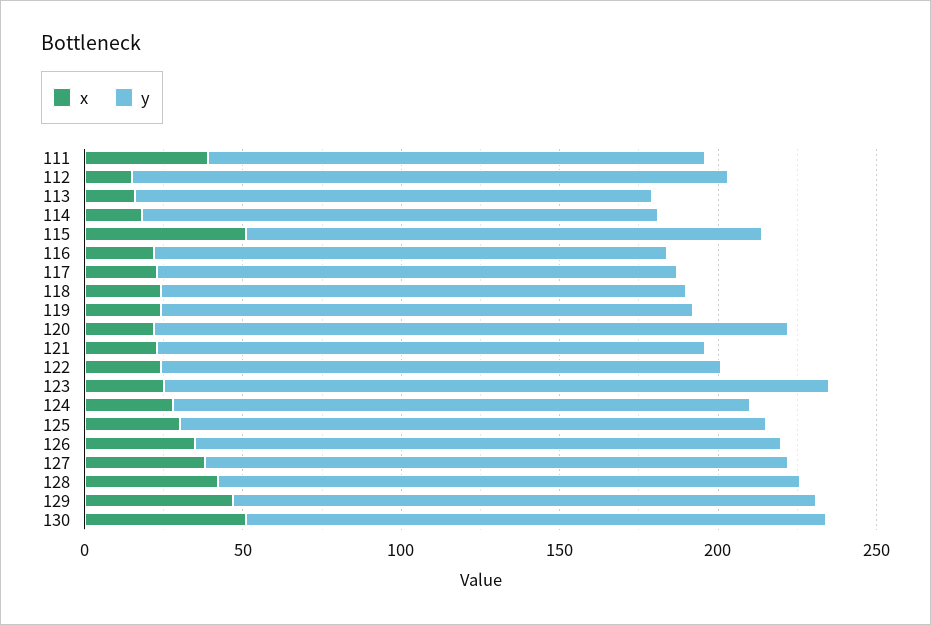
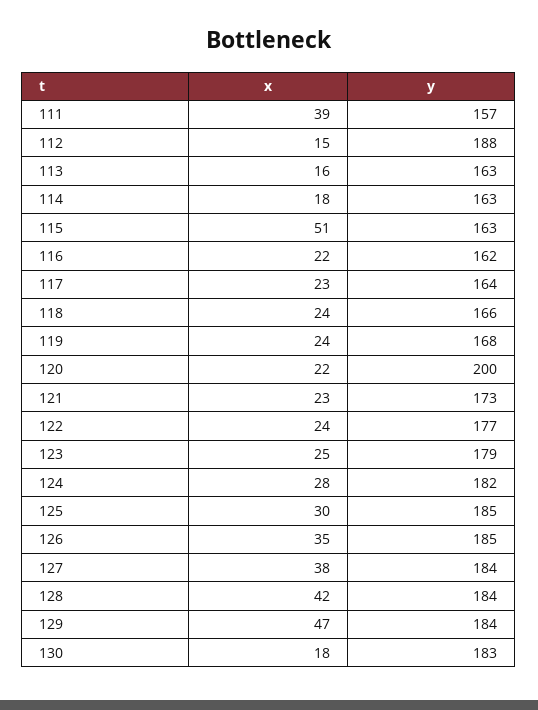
y, 123: 210 -> 179
x, 130: 50 -> 18

